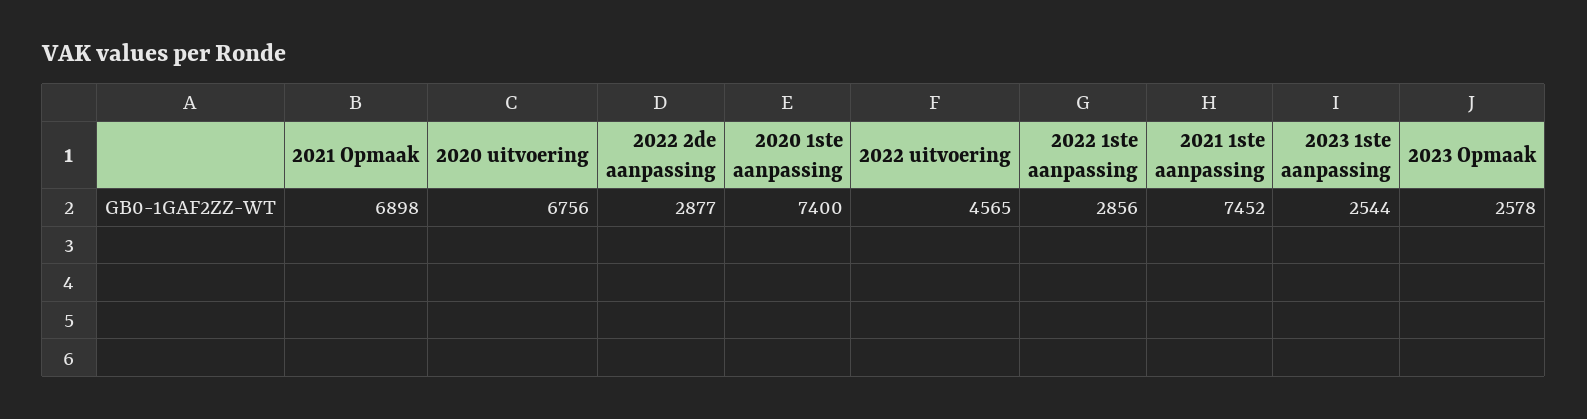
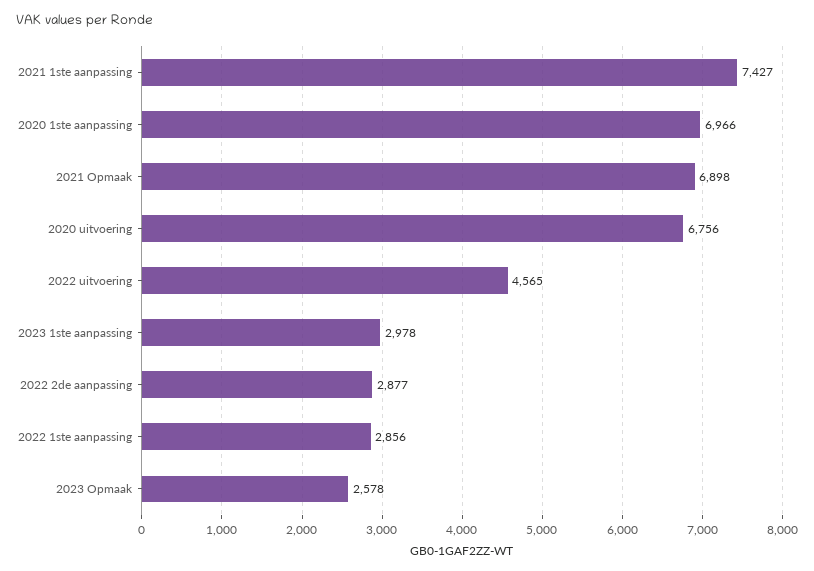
2020 1ste aanpassing: 7400 -> 6966
2021 1ste aanpassing: 7452 -> 7427
2023 1ste aanpassing: 2544 -> 2978

